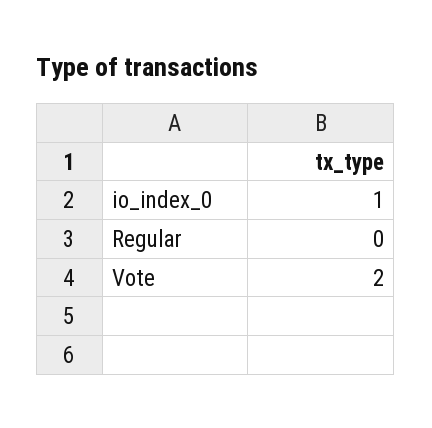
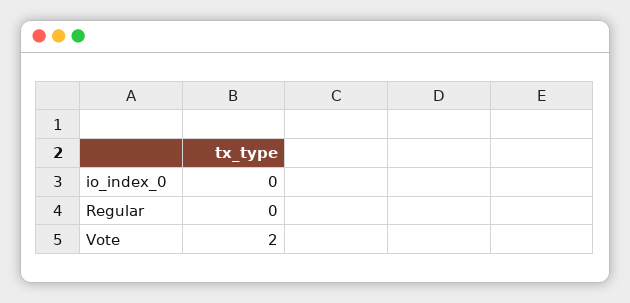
io_index_0: 1 -> 0

